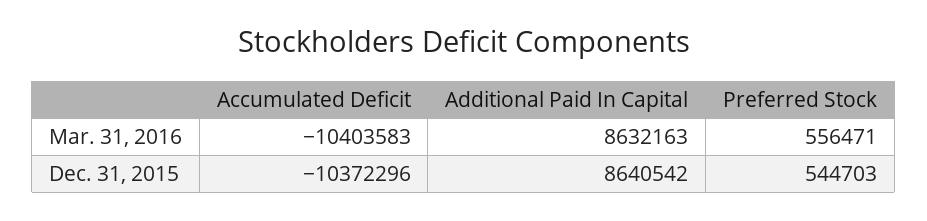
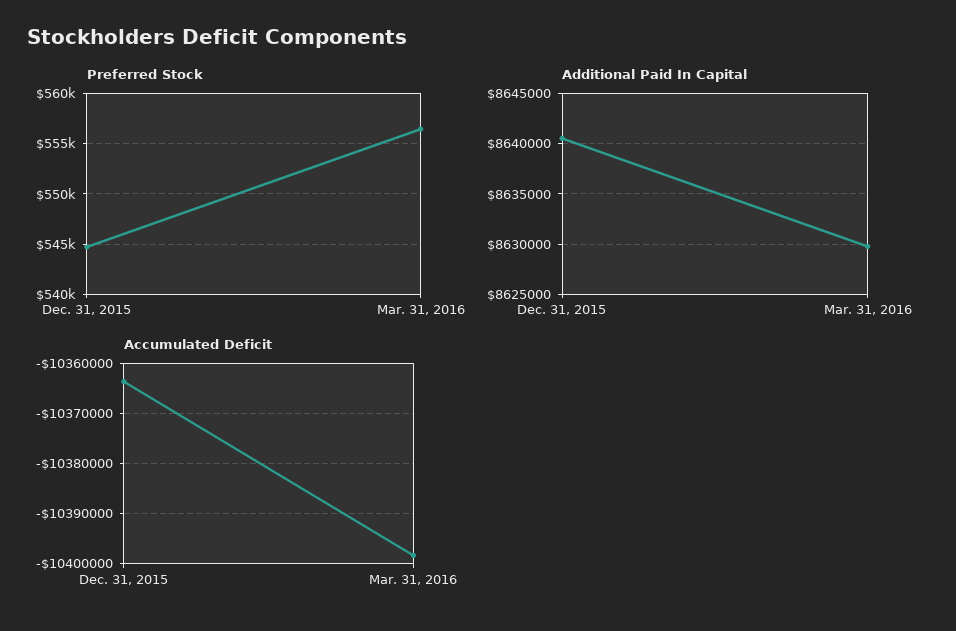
Accumulated Deficit, Mar. 31, 2016: -10403583 -> -10398000
Additional Paid In Capital, Mar. 31, 2016: 8632163 -> 8630000
Accumulated Deficit, Dec. 31, 2015: -10372296 -> -10364000

